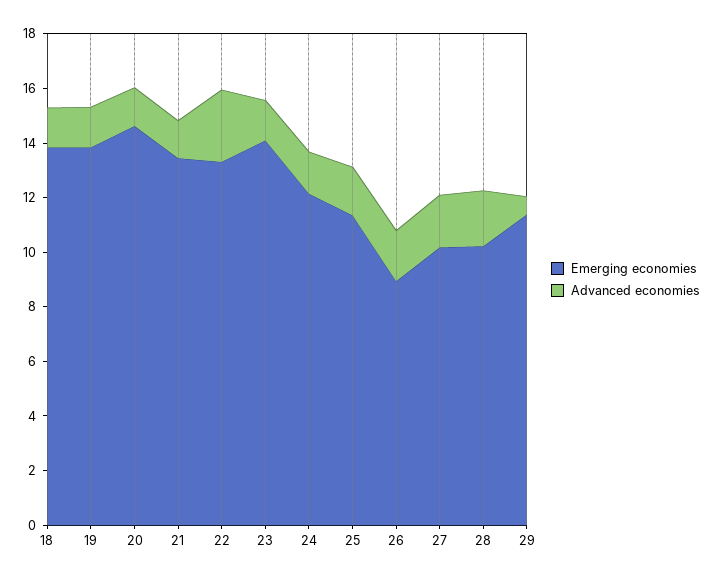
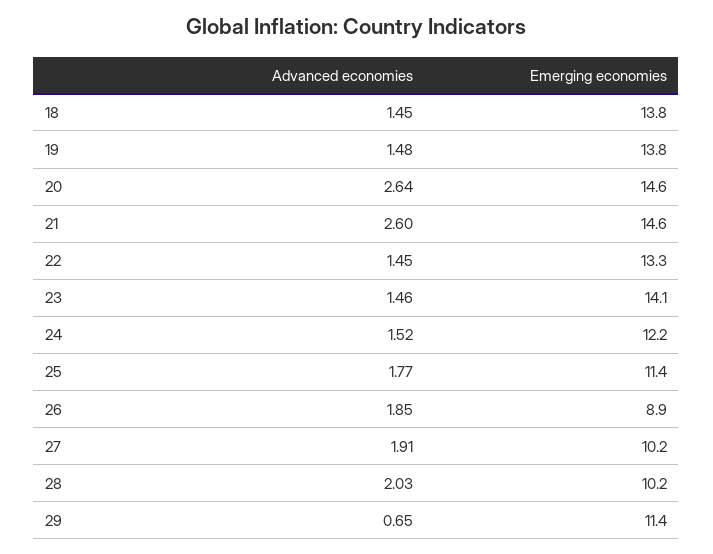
Advanced economies, 20: 1.5 -> 2.64
Emerging economies, 21: 13.5 -> 14.6
Advanced economies, 21: 1.5 -> 2.6
Advanced economies, 22: 2.5 -> 1.45

